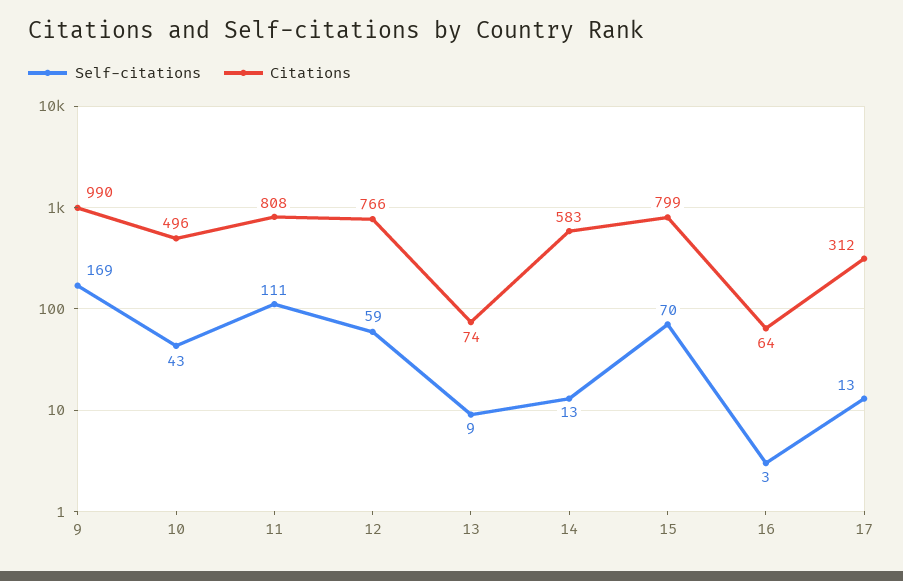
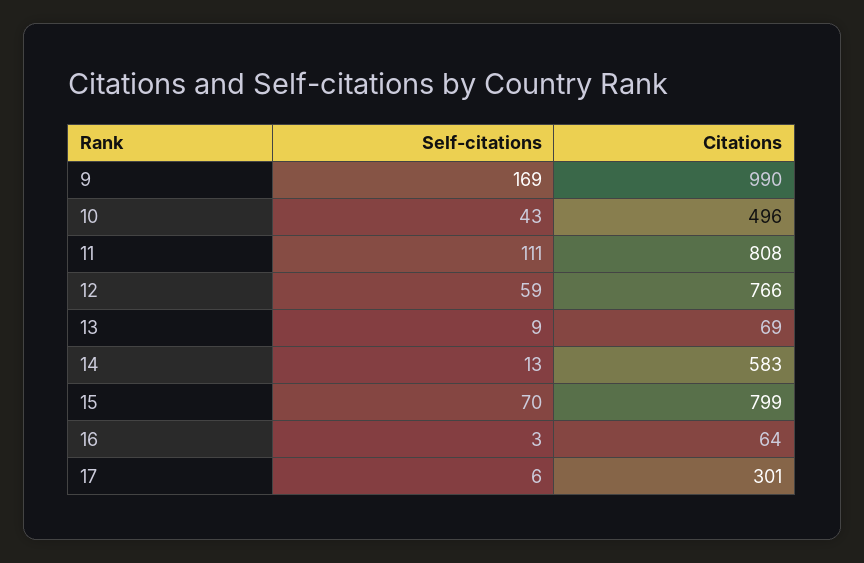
Citations, 13: 74 -> 69
Self-citations, 17: 13 -> 6
Citations, 17: 312 -> 301

